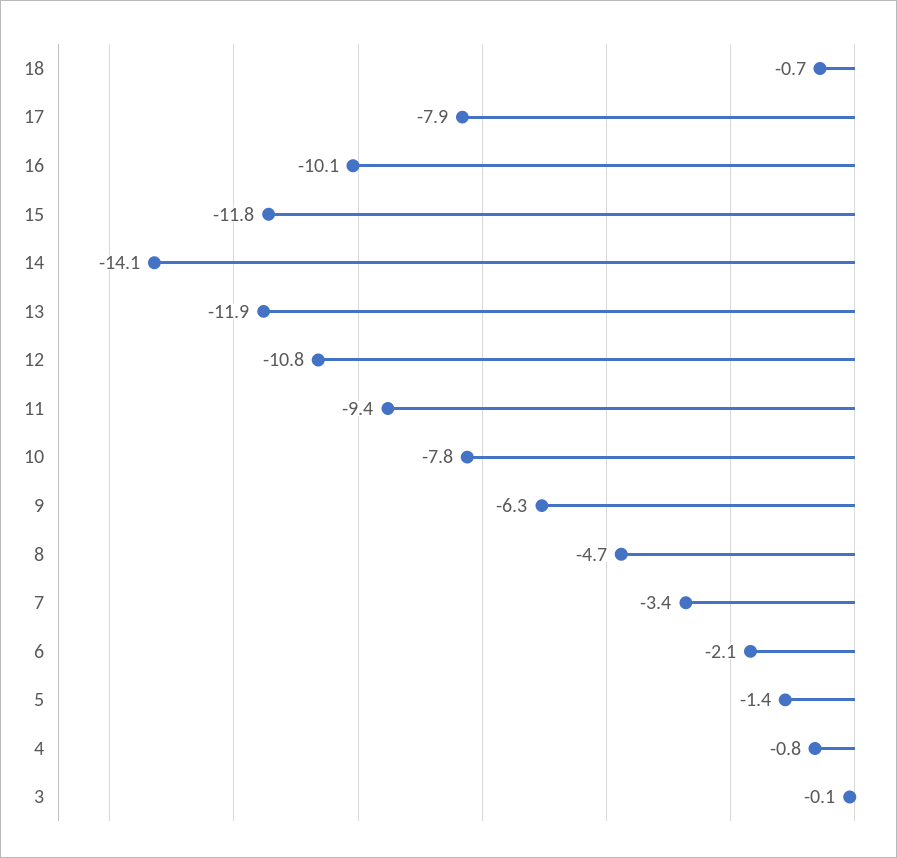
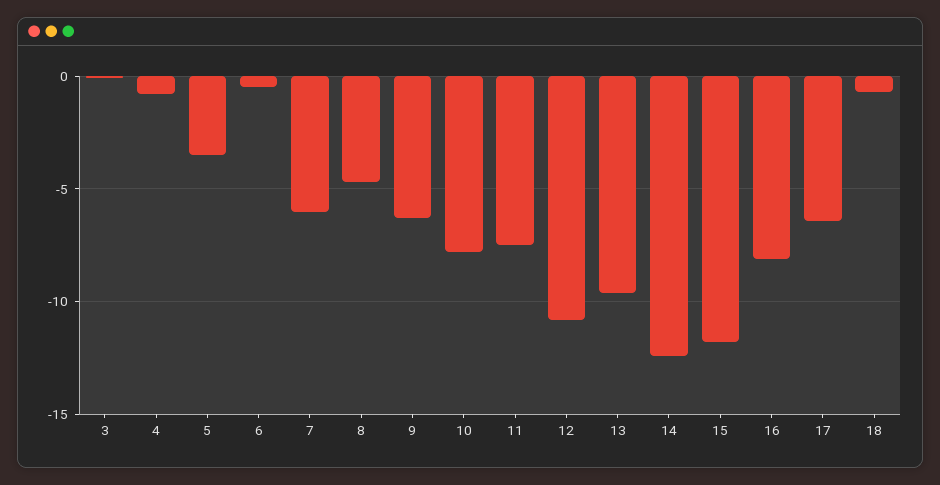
17: -7.9 -> -6.5
16: -10.1 -> -8
14: -14.1 -> -12.5
13: -11.9 -> -9.5
11: -9.4 -> -7.5
7: -3.4 -> -6
6: -2.1 -> -0.5
5: -1.4 -> -3.5

